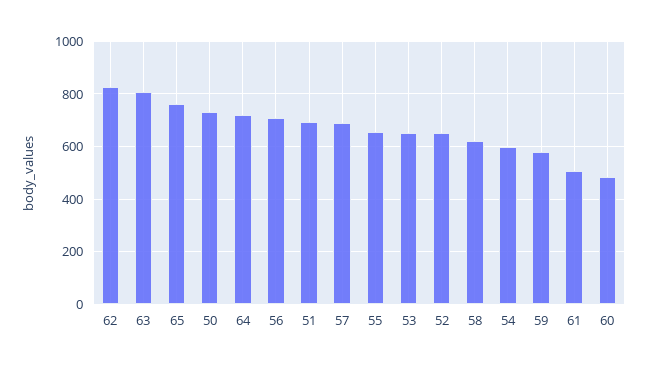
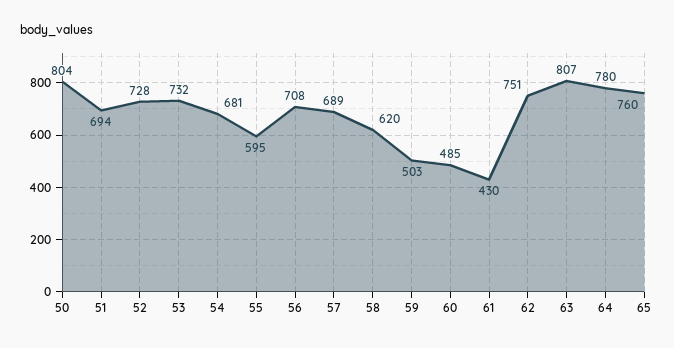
62: 825 -> 751
50: 725 -> 804
64: 725 -> 780
55: 650 -> 595
53: 650 -> 732
52: 650 -> 728
54: 600 -> 681
59: 575 -> 503
61: 500 -> 430

